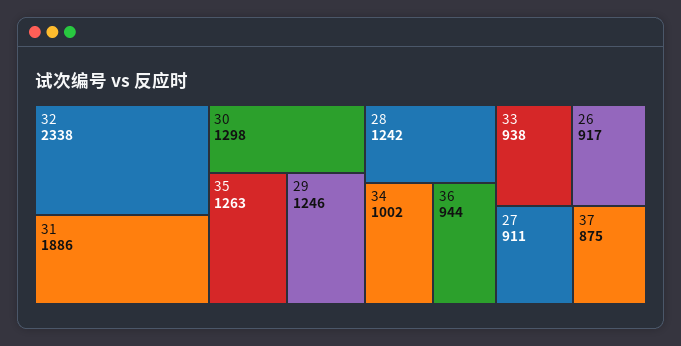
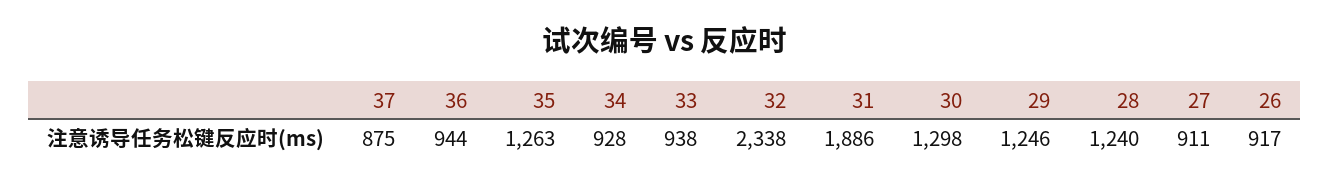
28: 1242 -> 1240
34: 1002 -> 928

